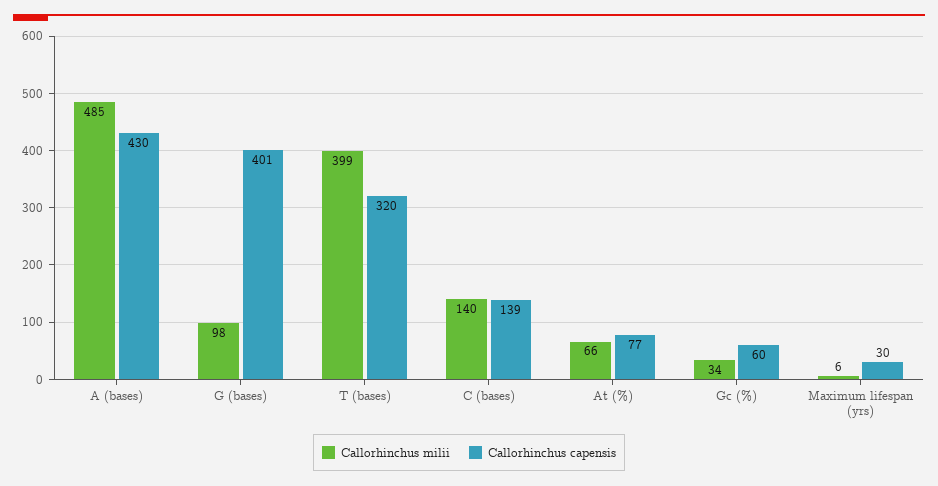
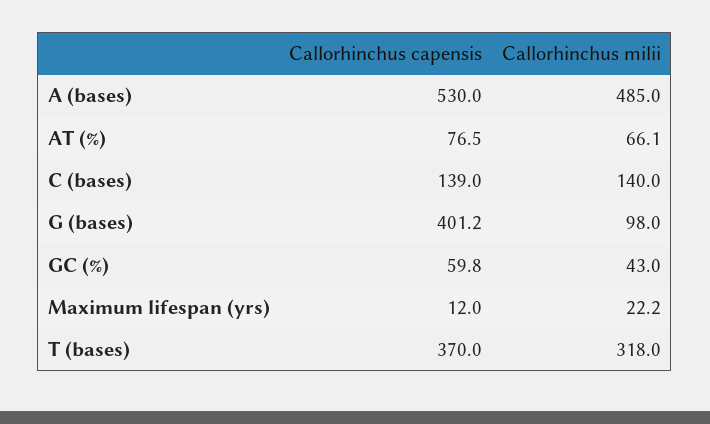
Callorhinchus capensis, A (bases): 430 -> 530
Callorhinchus milii, T (bases): 399 -> 318
Callorhinchus capensis, T (bases): 320 -> 370
Callorhinchus milii, Gc (%): 34 -> 43
Callorhinchus milii, Maximum lifespan (yrs): 6 -> 22.2
Callorhinchus capensis, Maximum lifespan (yrs): 30 -> 12

